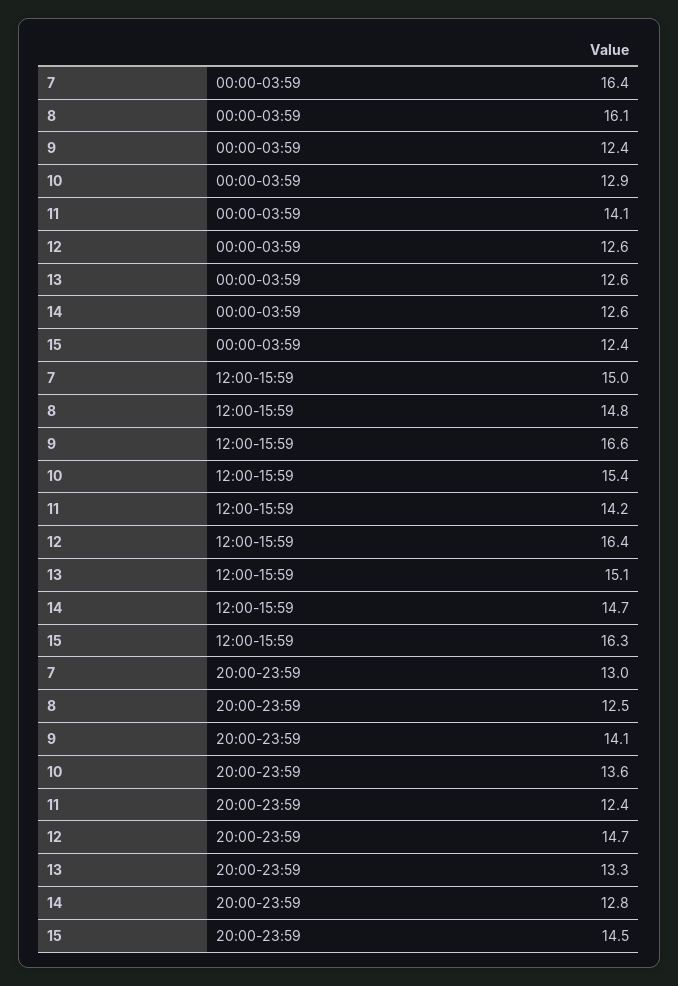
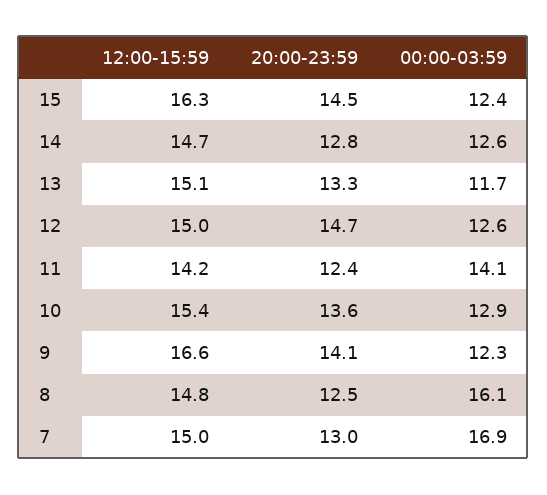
7, 00:00-03:59: 16.4 -> 16.9
9, 00:00-03:59: 12.4 -> 12.3
13, 00:00-03:59: 12.6 -> 11.7
12, 12:00-15:59: 16.4 -> 15

